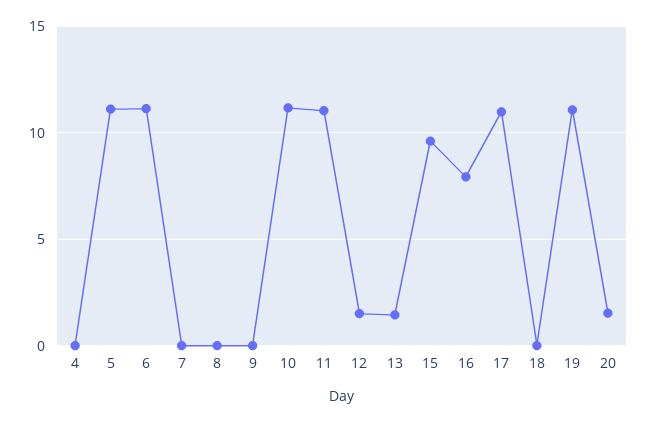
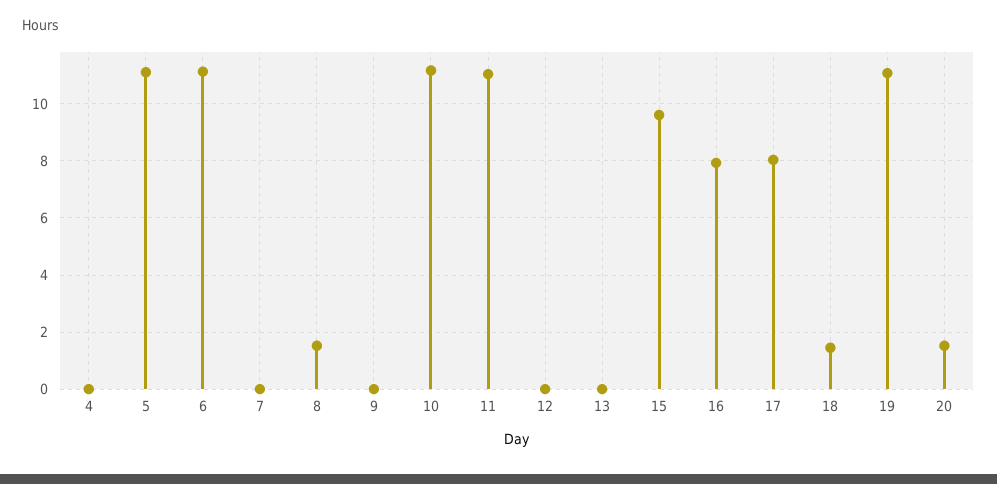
8: 0 -> 1.5
12: 1.5 -> 0
13: 1.5 -> 0
17: 11 -> 8
18: 0 -> 1.5

